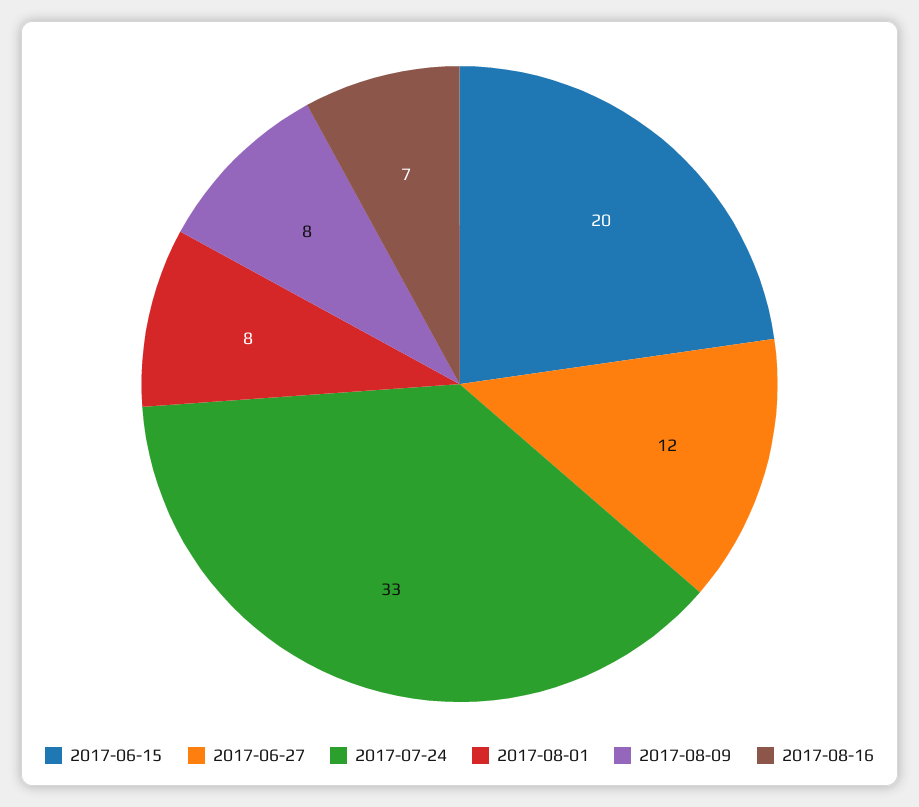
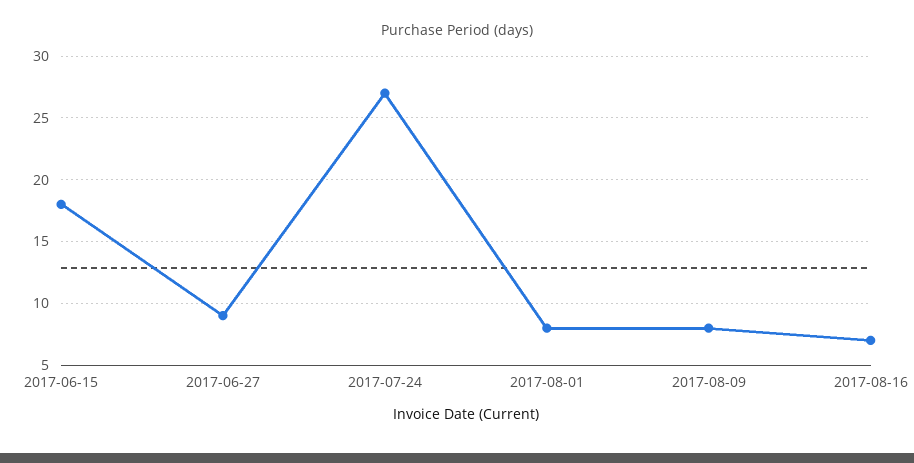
2017-06-15: 20 -> 18
2017-06-27: 12 -> 9
2017-07-24: 33 -> 27

